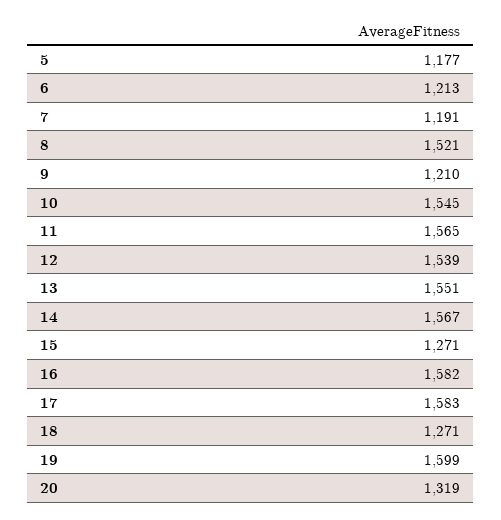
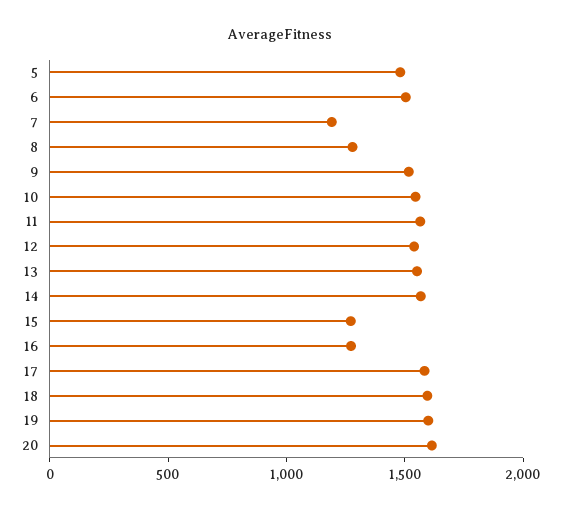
5: 1177 -> 1500
6: 1213 -> 1500
8: 1521 -> 1300
9: 1210 -> 1500
16: 1582 -> 1300
18: 1271 -> 1600
20: 1319 -> 1600

